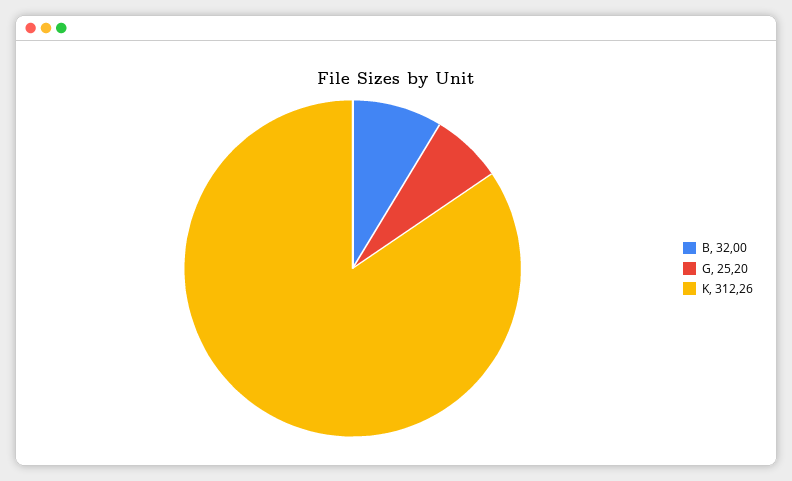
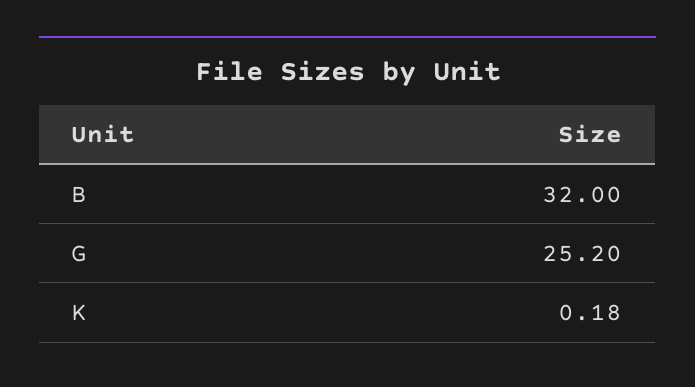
K: 312.26 -> 0.18

